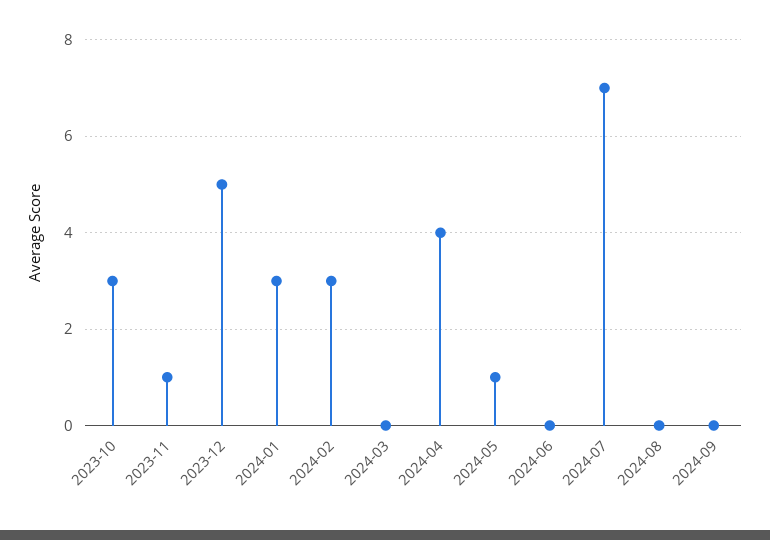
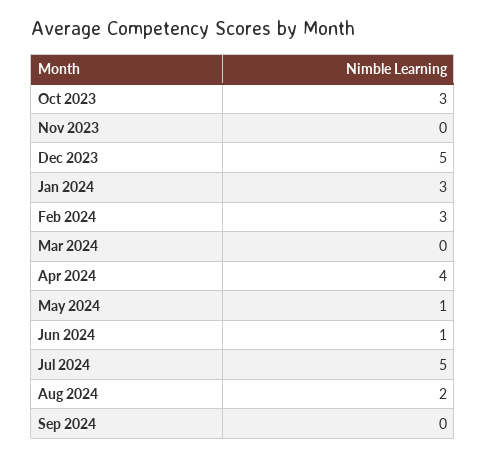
2023-11: 1 -> 0
2024-06: 0 -> 1
2024-07: 7 -> 5
2024-08: 0 -> 2

